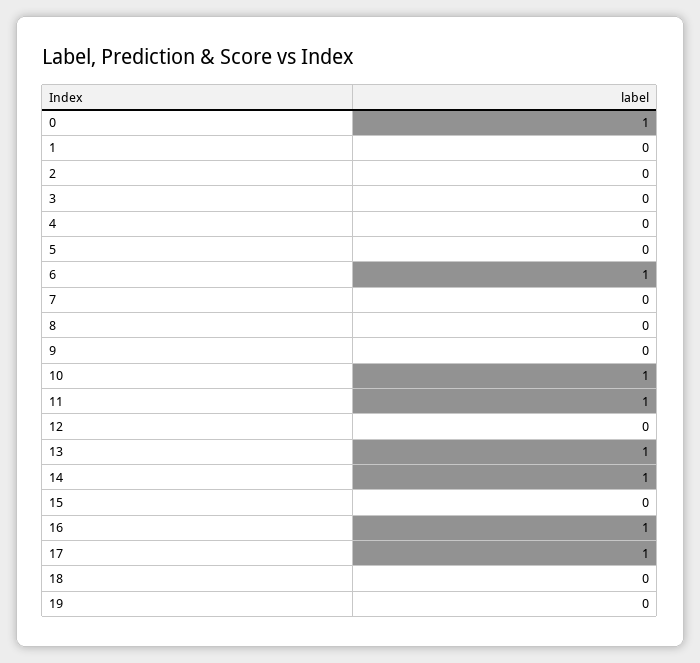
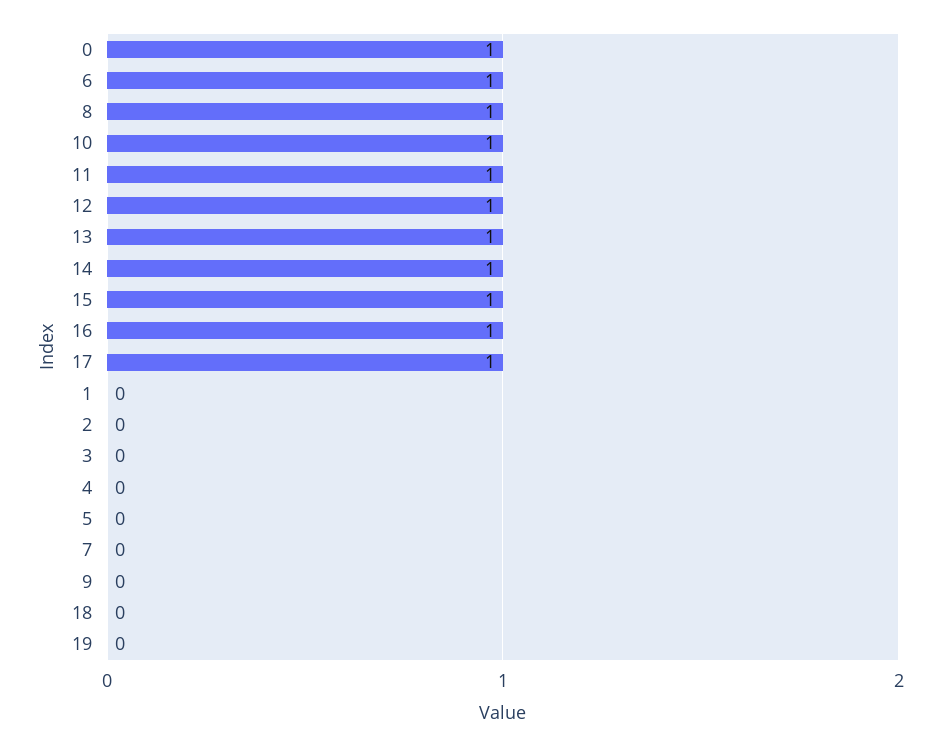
8: 0 -> 1
12: 0 -> 1
15: 0 -> 1

